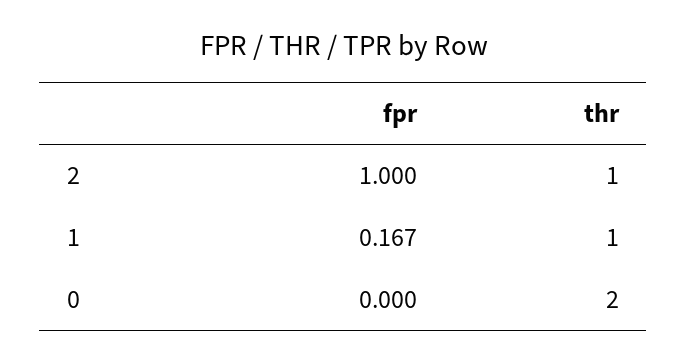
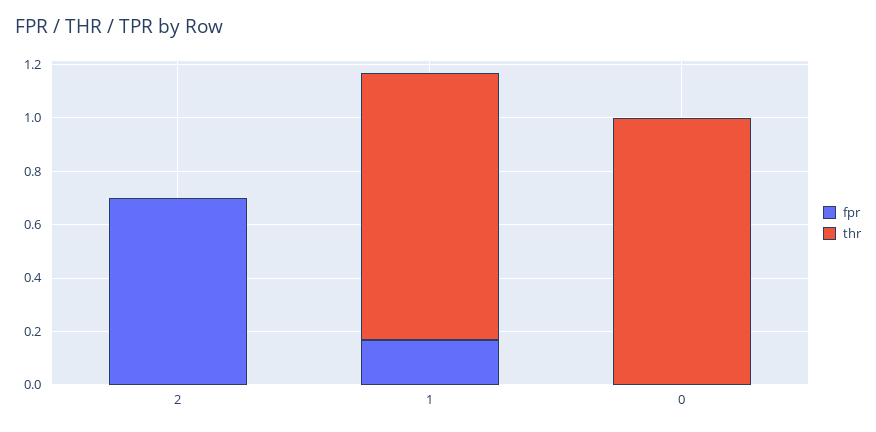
fpr, 2: 1 -> 0.7
thr, 2: 1 -> 0
thr, 0: 2 -> 1

